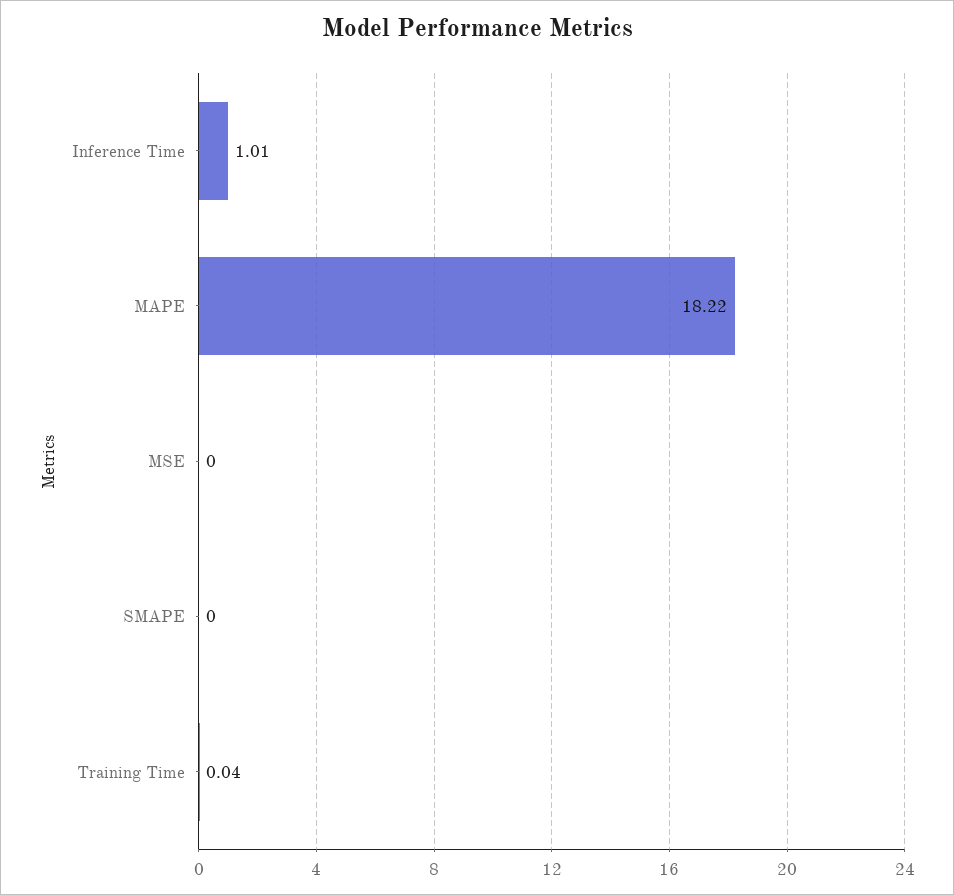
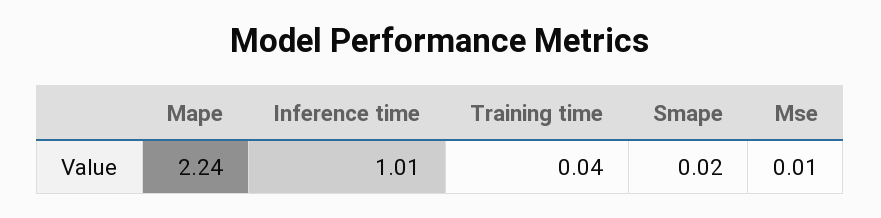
MAPE: 18.22 -> 2.24
MSE: 0 -> 0.01
SMAPE: 0 -> 0.02

